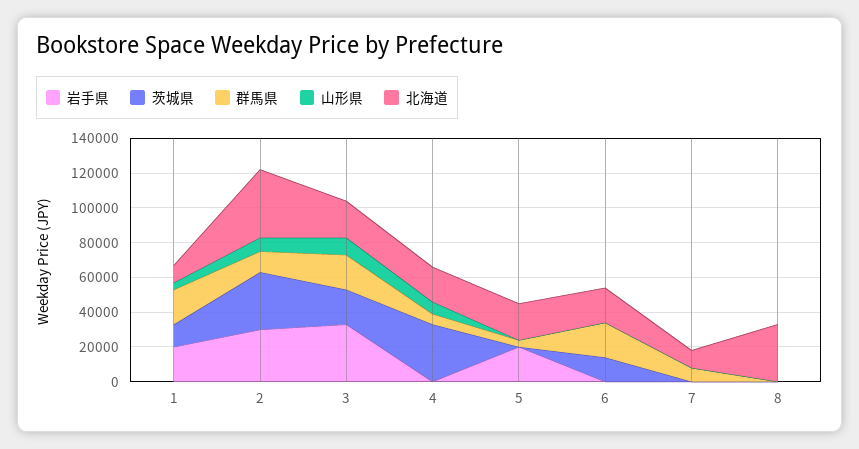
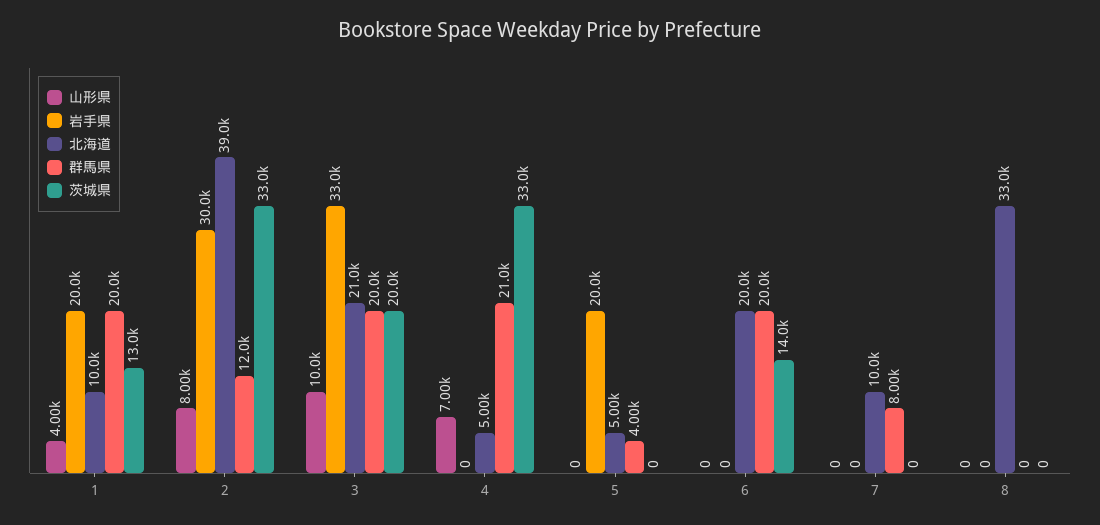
群馬県, 4: 5000 -> 21000
北海道, 4: 20000 -> 5000
北海道, 5: 20000 -> 5000

